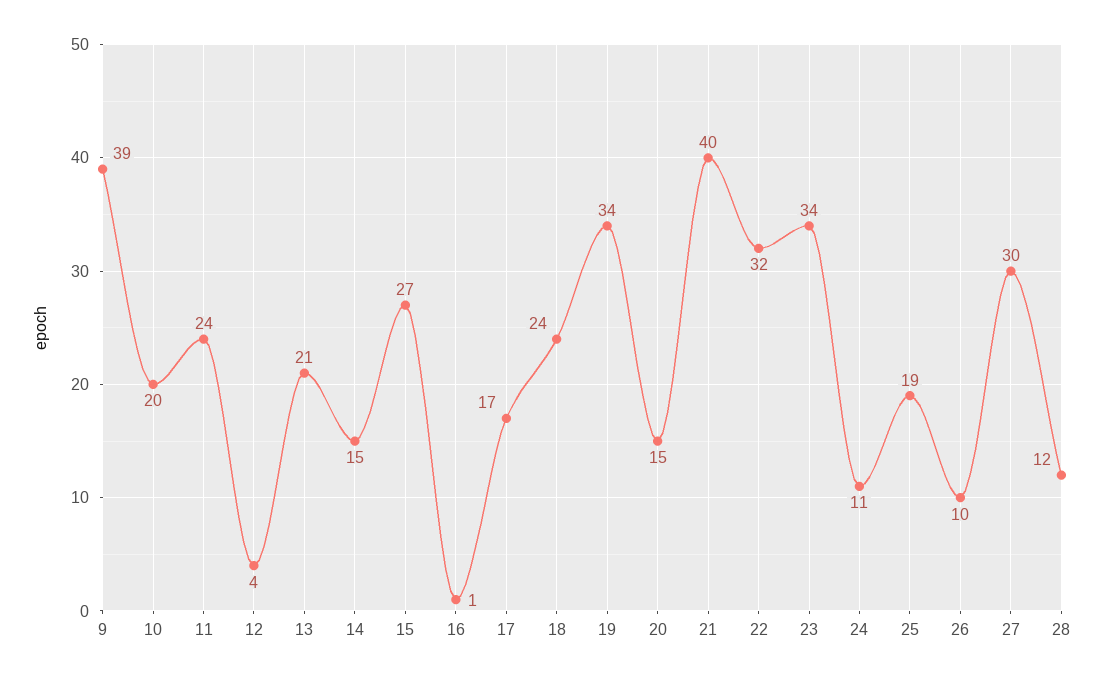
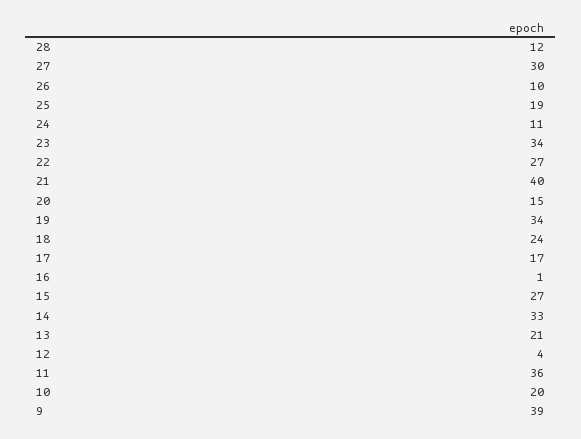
11: 24 -> 36
14: 15 -> 33
22: 32 -> 27

